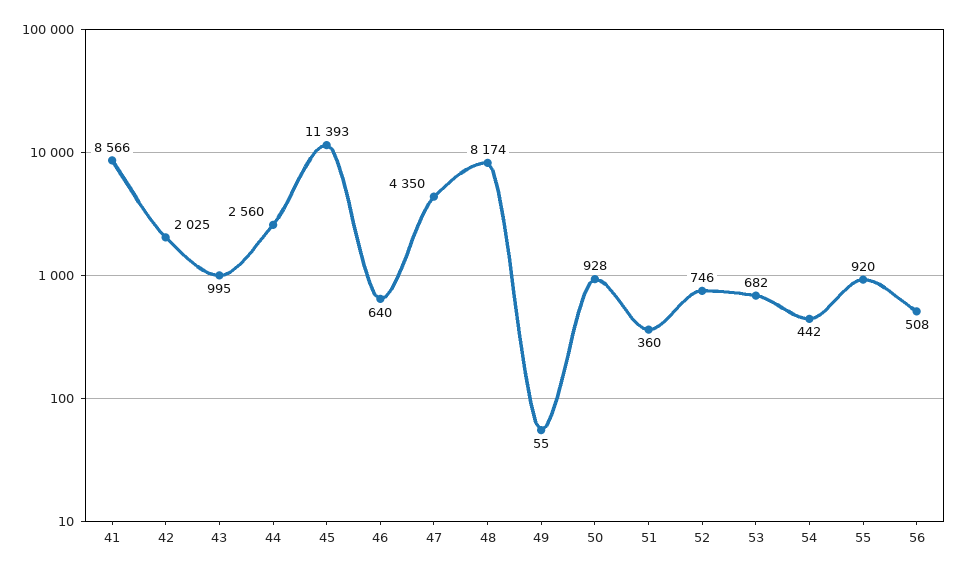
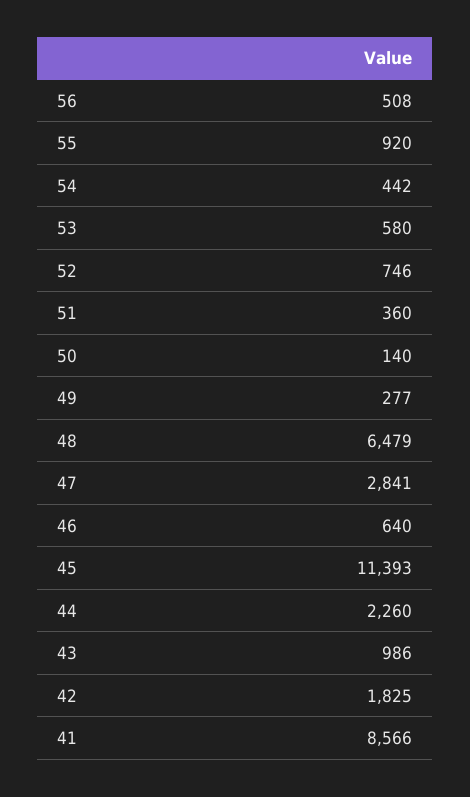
42: 2025 -> 1825
43: 995 -> 986
44: 2560 -> 2260
47: 4350 -> 2841
48: 8174 -> 6479
49: 55 -> 277
50: 928 -> 140
53: 682 -> 580

